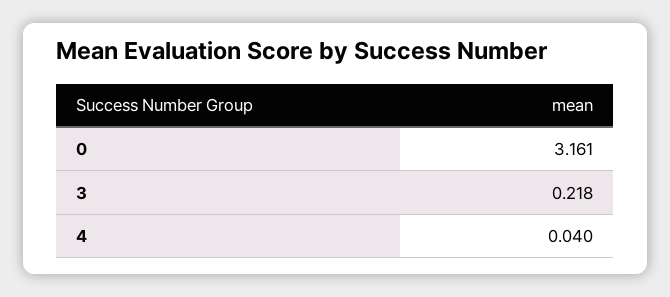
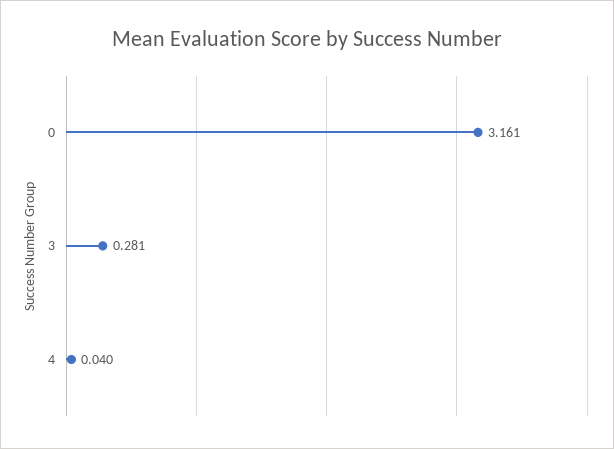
3: 0.218 -> 0.281

